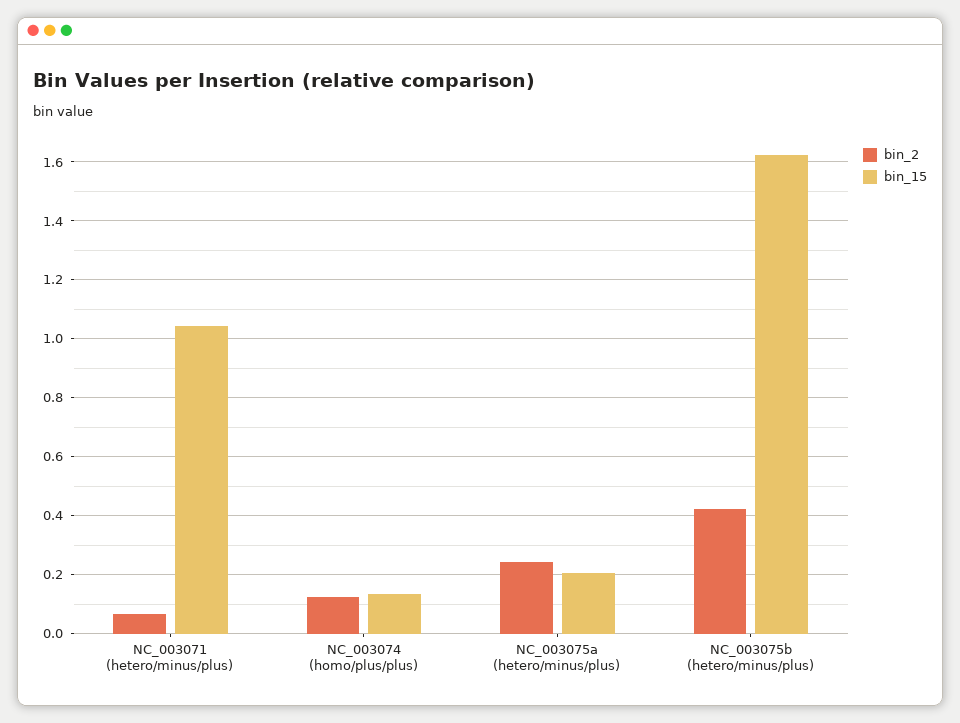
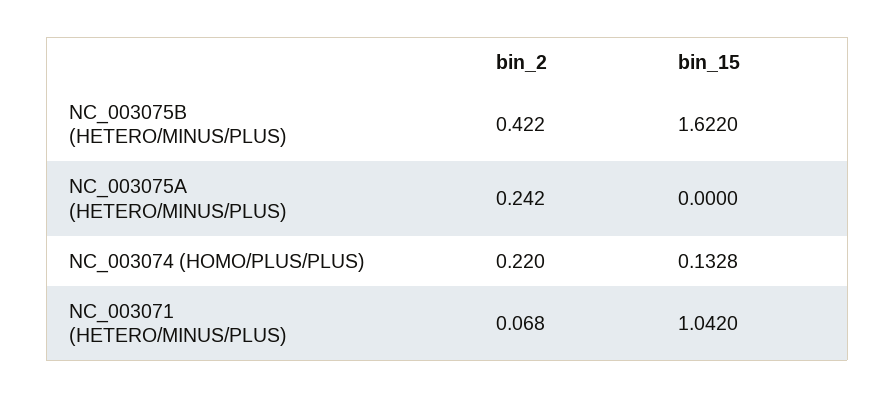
bin_2, NC_003074 (homo/plus/plus): 0.125 -> 0.22
bin_15, NC_003075a (hetero/minus/plus): 0.2 -> 0

